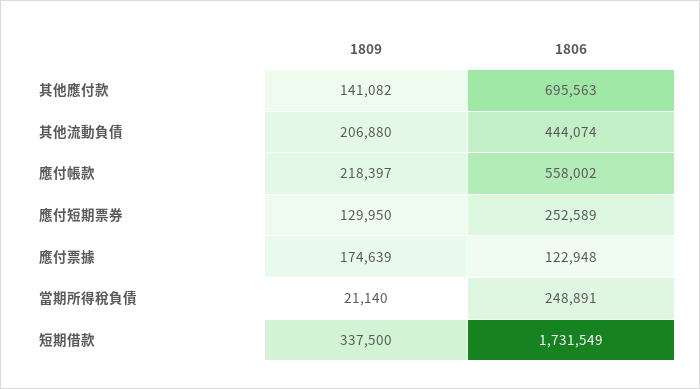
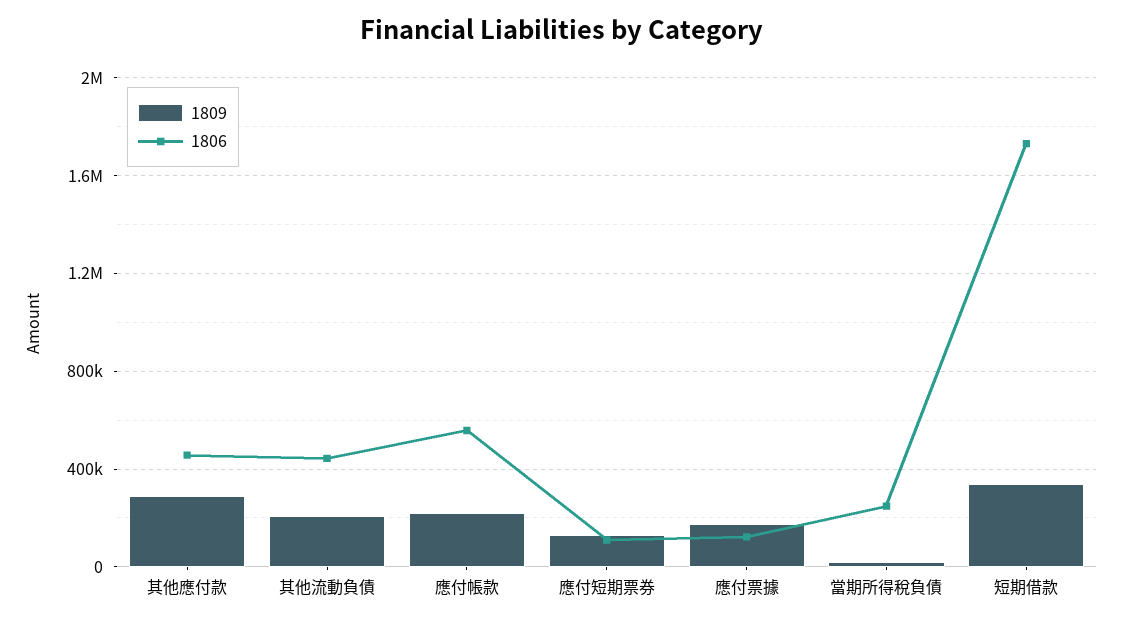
1809, 其他應付款: 141082 -> 300000
1806, 其他應付款: 695563 -> 450000
1806, 應付短期票券: 252589 -> 100000

